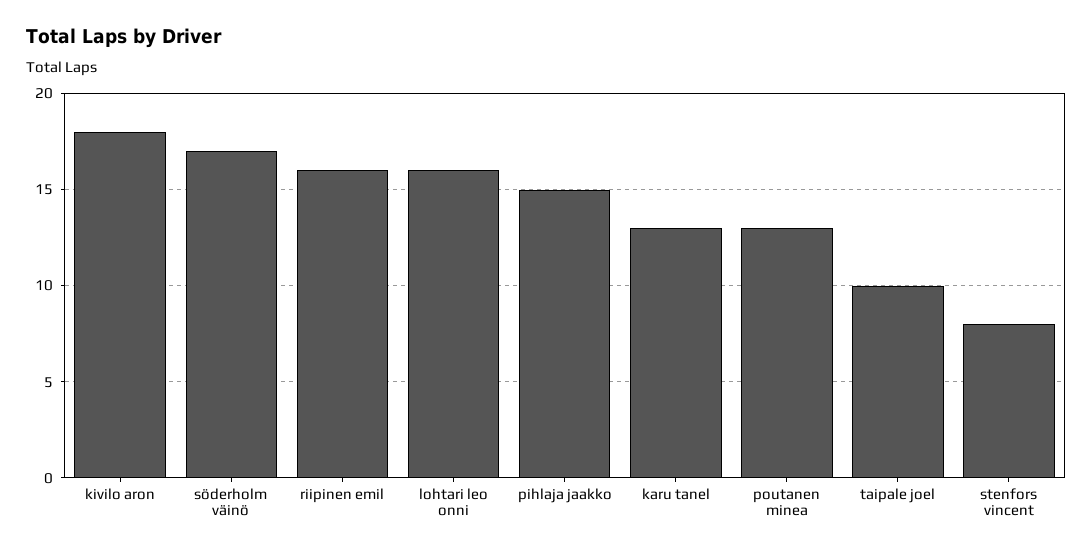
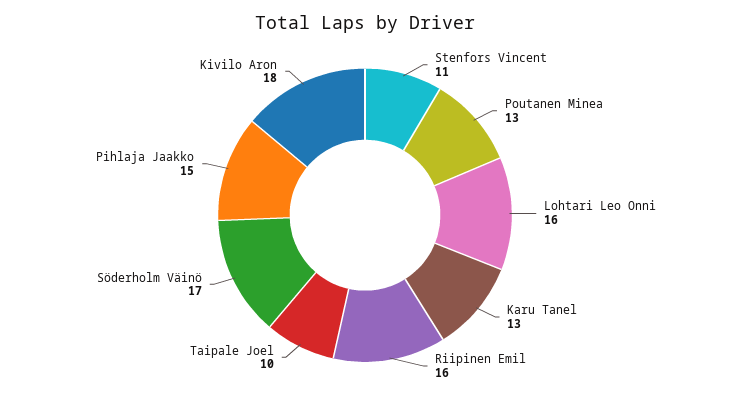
stenfors vincent: 8 -> 11

